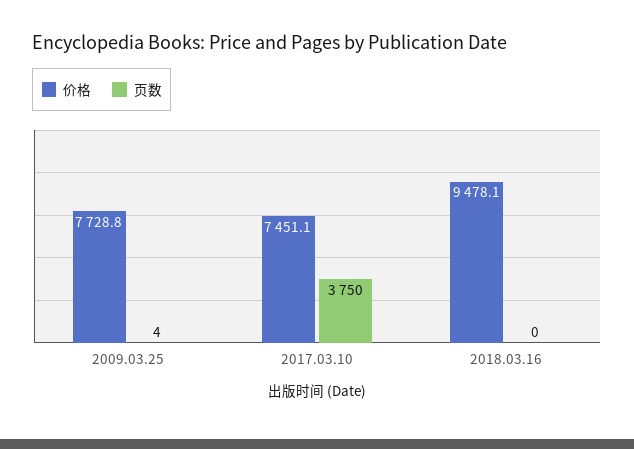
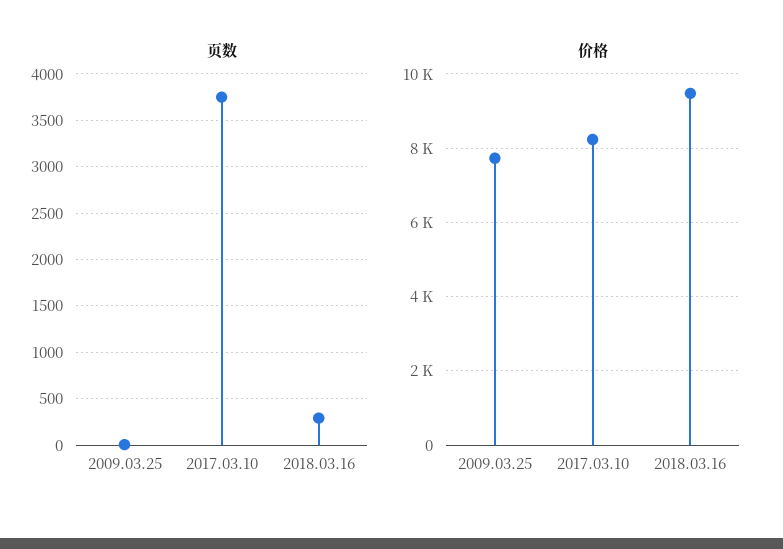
价格, 2017.03.10: 7451.1 -> 8200
页数, 2018.03.16: 0 -> 300

